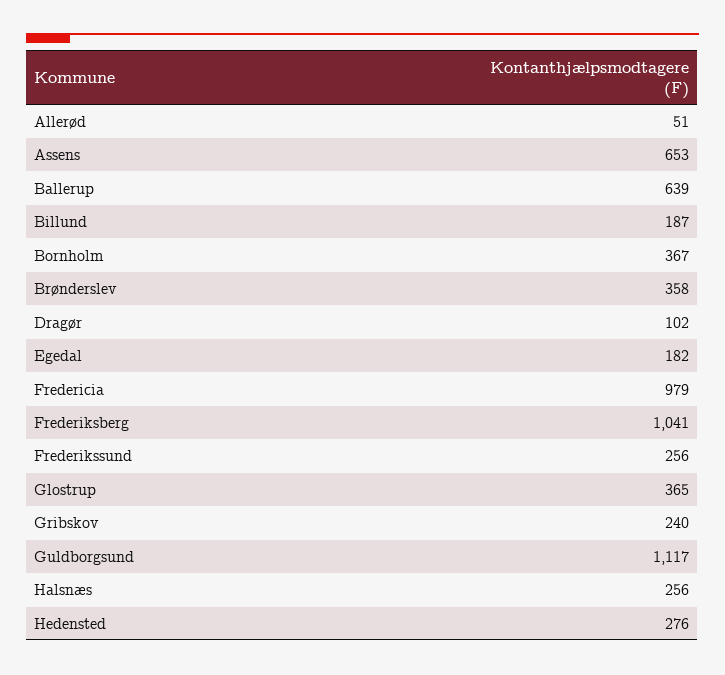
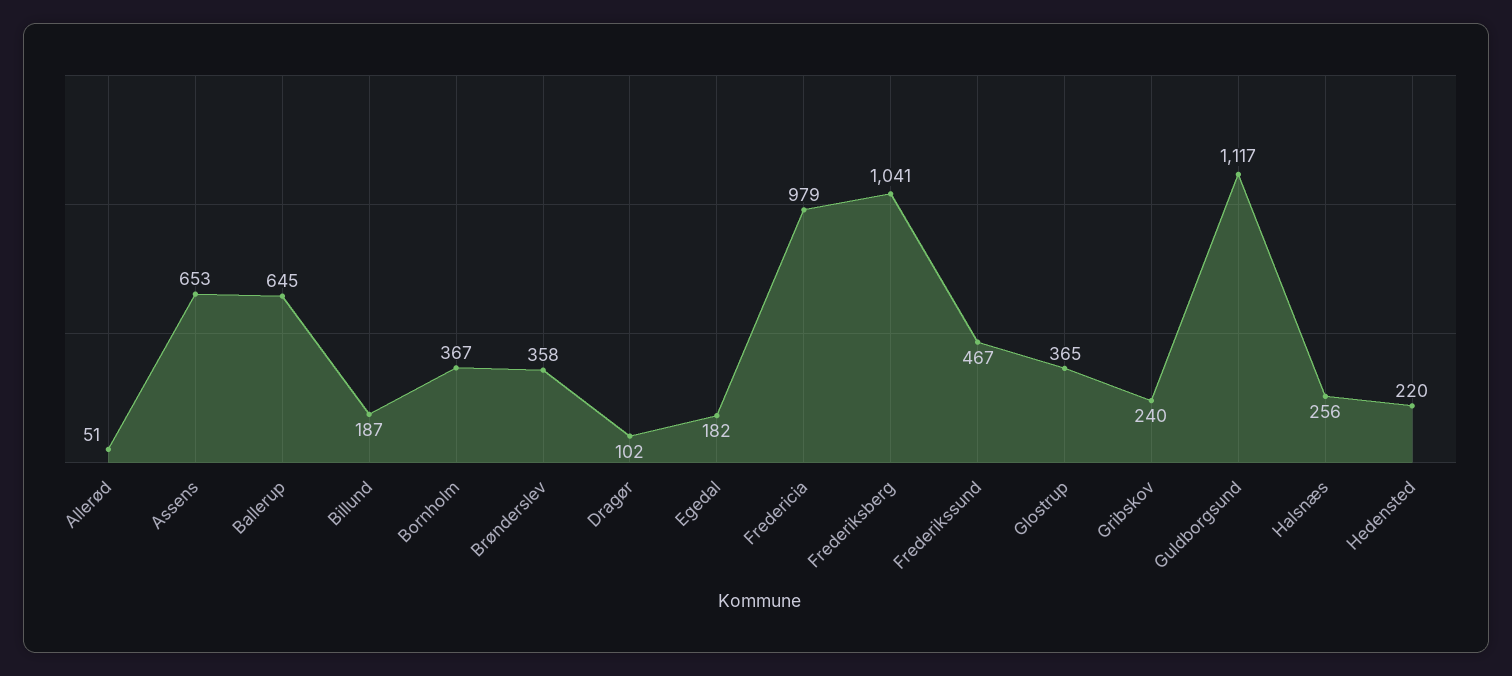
Ballerup: 639 -> 645
Frederikssund: 256 -> 467
Hedensted: 276 -> 220

